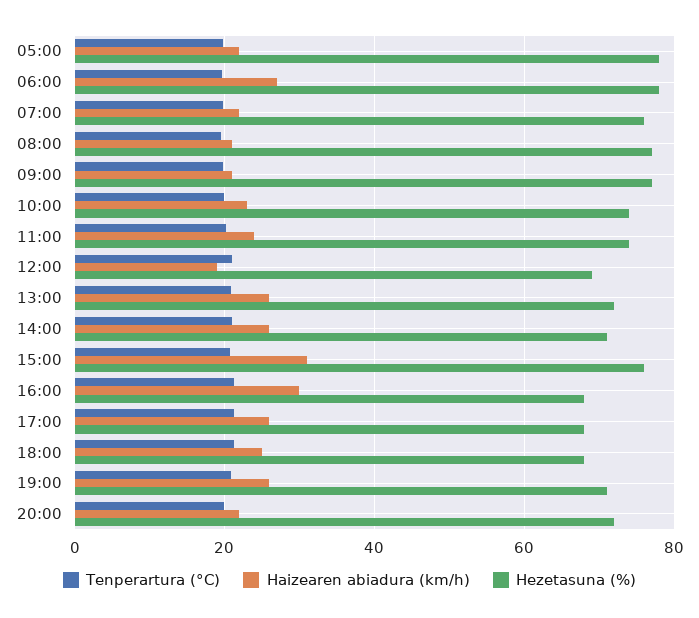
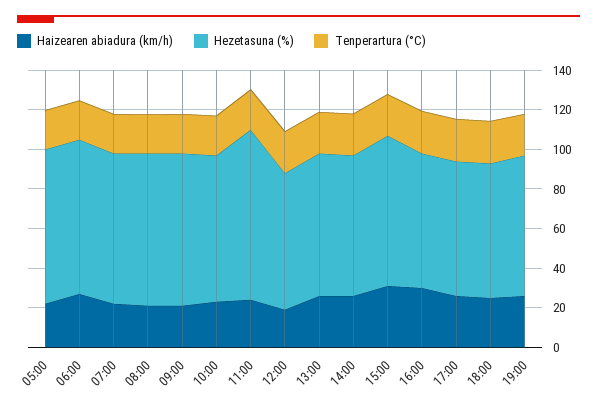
Hezetasuna (%), 11:00: 74 -> 85
Tenperartura (°C), 20:00: 20 -> none
Haizearen abiadura (km/h), 20:00: 22 -> none
Hezetasuna (%), 20:00: 72 -> none

